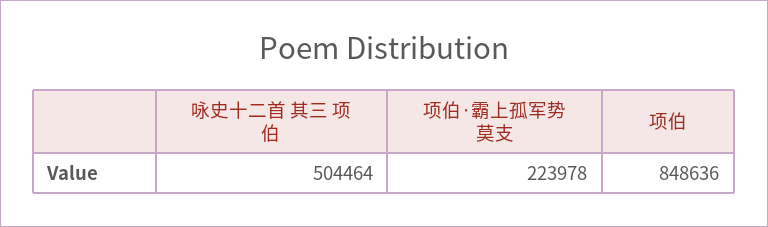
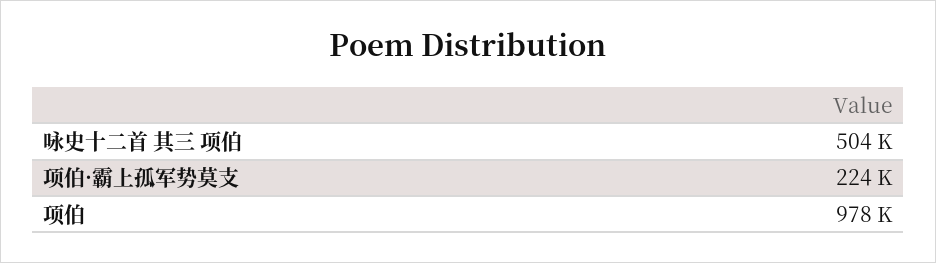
项伯: 848636 -> 978000

